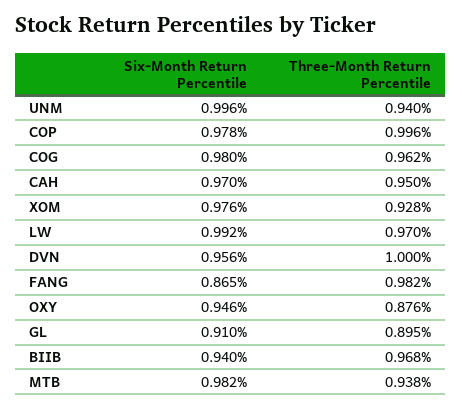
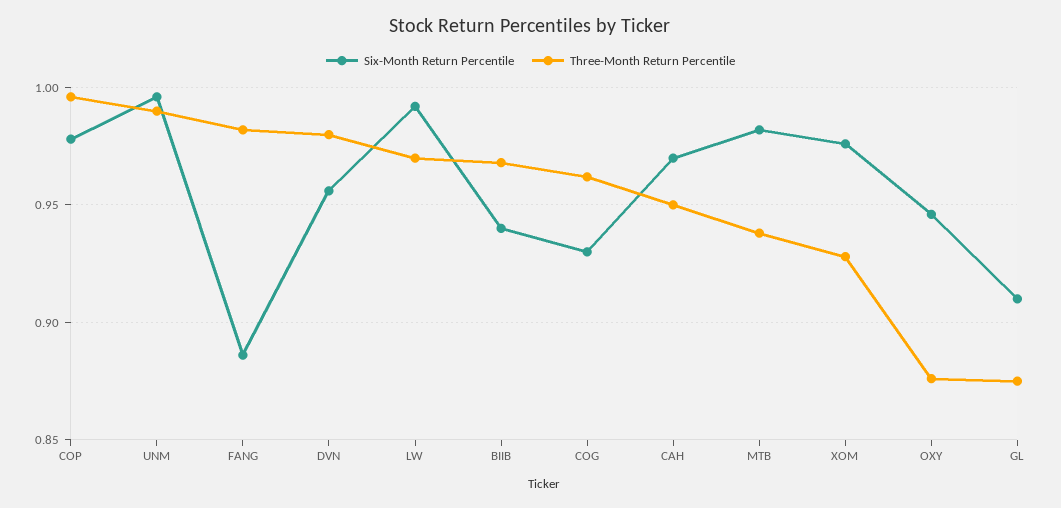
Three-Month Return Percentile, UNM: 0.94 -> 0.99
Six-Month Return Percentile, COG: 0.98 -> 0.93
Three-Month Return Percentile, DVN: 1 -> 0.98
Six-Month Return Percentile, FANG: 0.865 -> 0.885
Three-Month Return Percentile, GL: 0.895 -> 0.875

